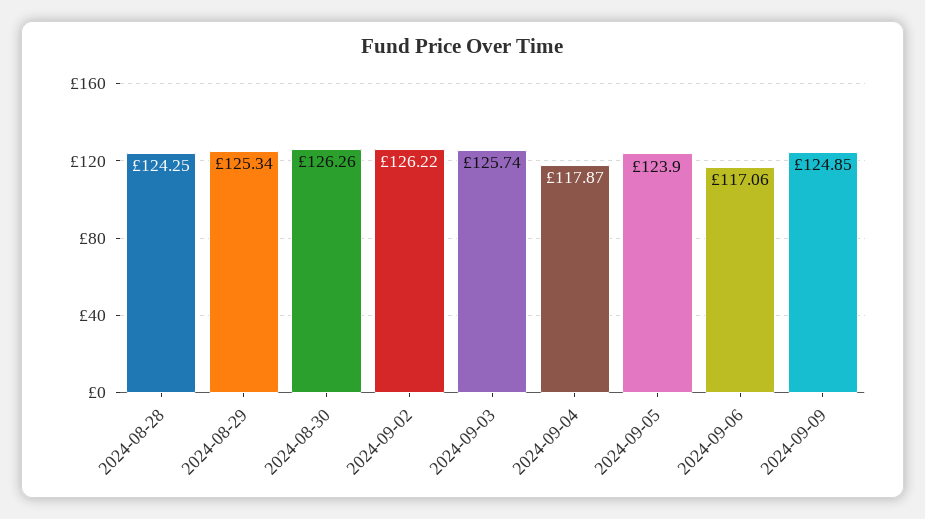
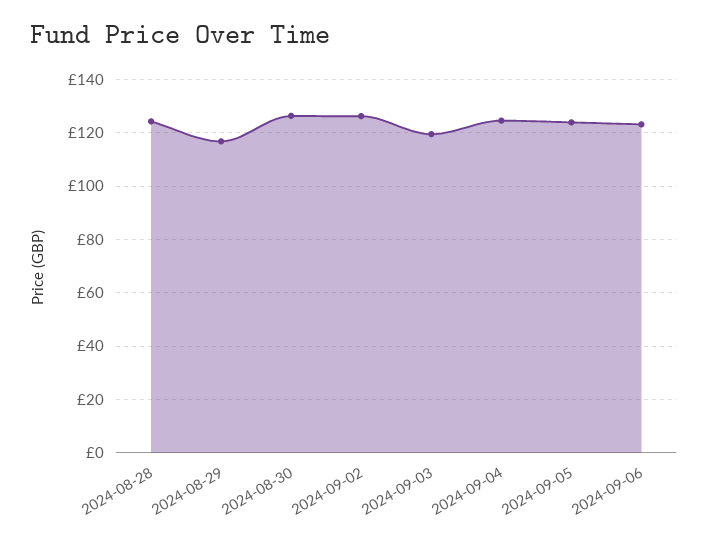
2024-08-29: 125.34 -> 117.5
2024-09-03: 125.74 -> 120
2024-09-04: 117.87 -> 125
2024-09-06: 117.06 -> 122.5
2024-09-09: 124.85 -> none

